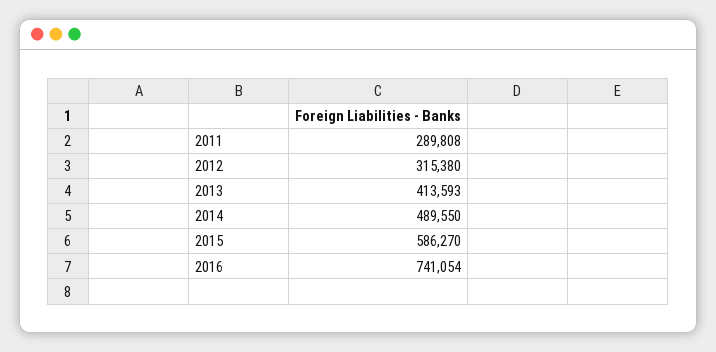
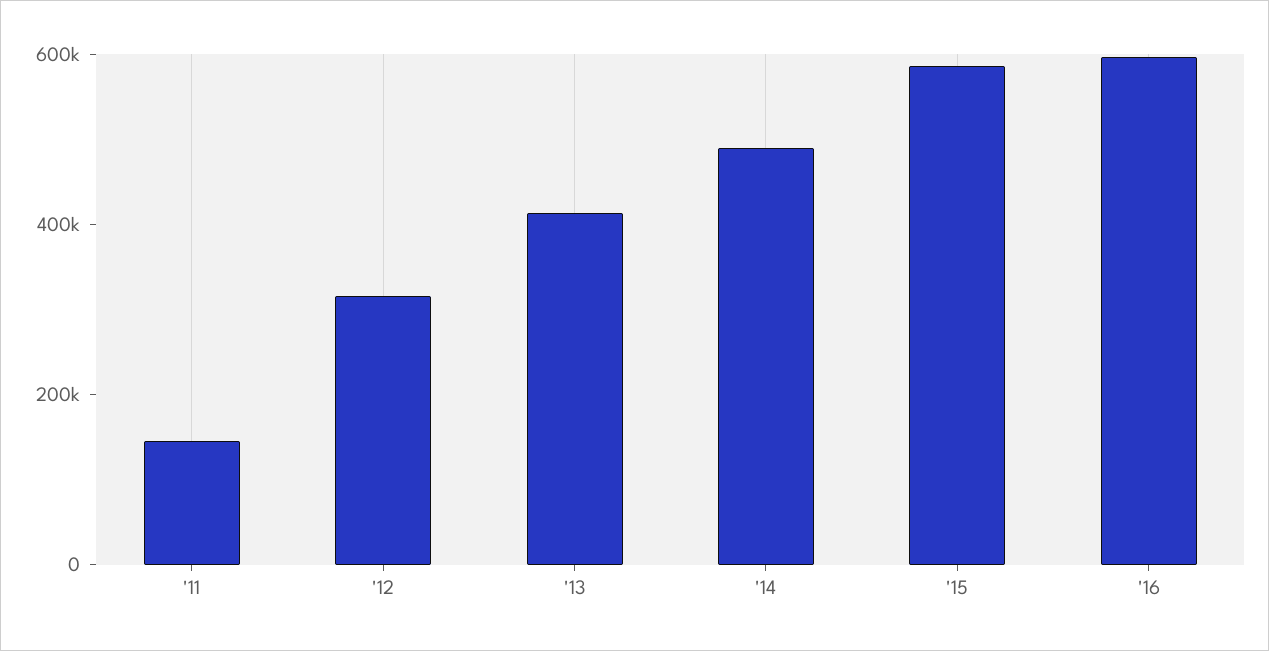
2011: 289808 -> 150000
2016: 741054 -> 600000

